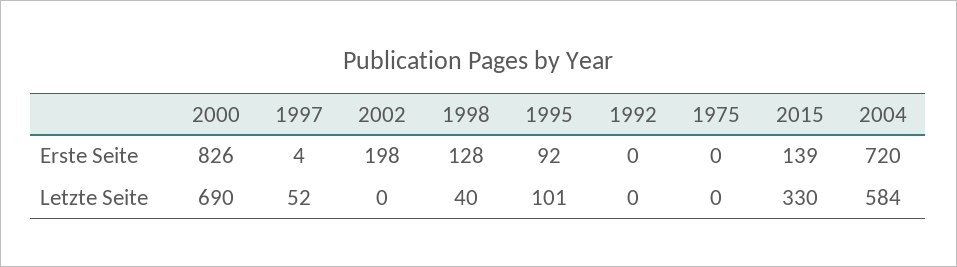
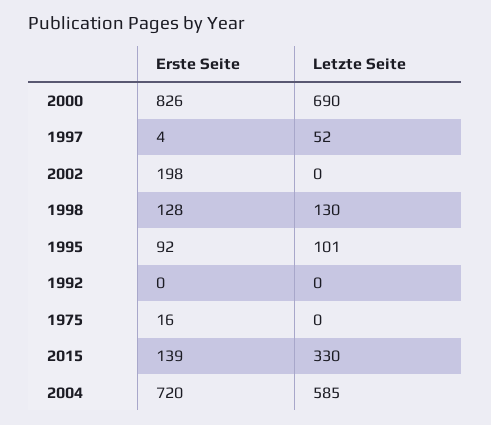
1975, Erste Seite: 0 -> 16
1998, Letzte Seite: 40 -> 130
2004, Letzte Seite: 584 -> 585

